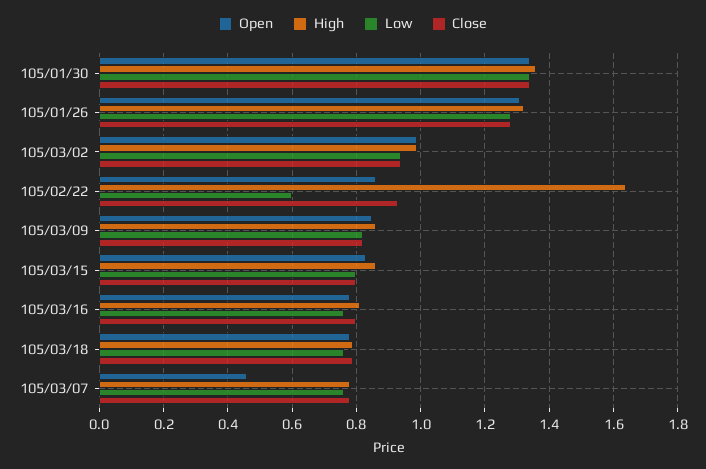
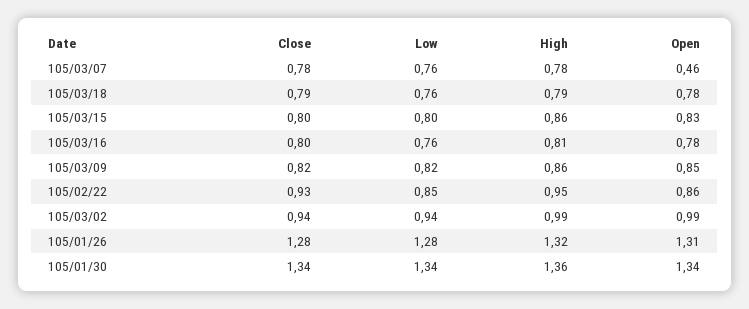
High, 105/02/22: 1.65 -> 0.95
Low, 105/02/22: 0.6 -> 0.85

